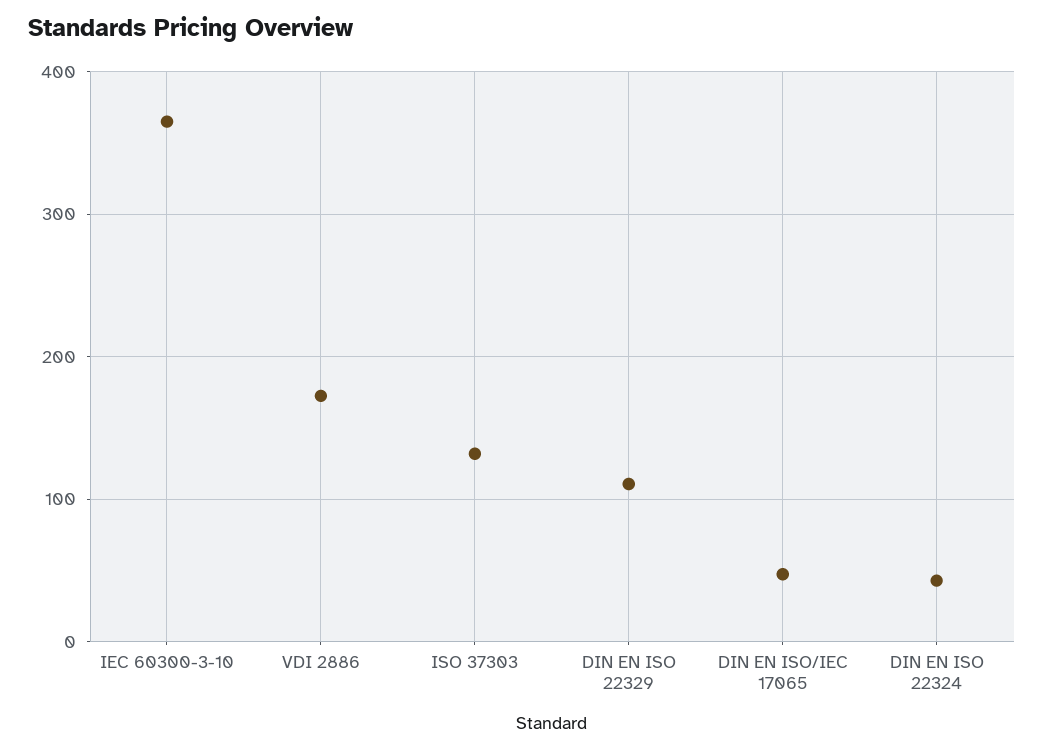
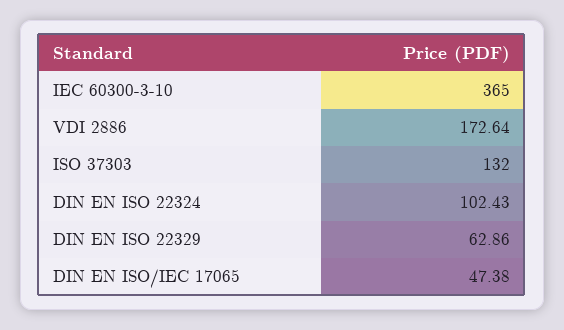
DIN EN ISO 22329: 110 -> 62.86
DIN EN ISO 22324: 40 -> 102.43

